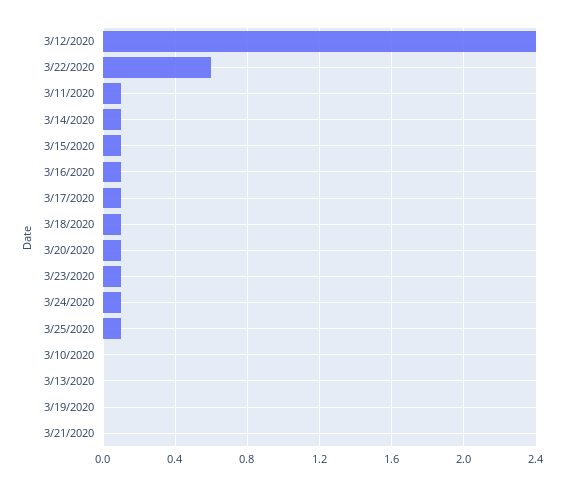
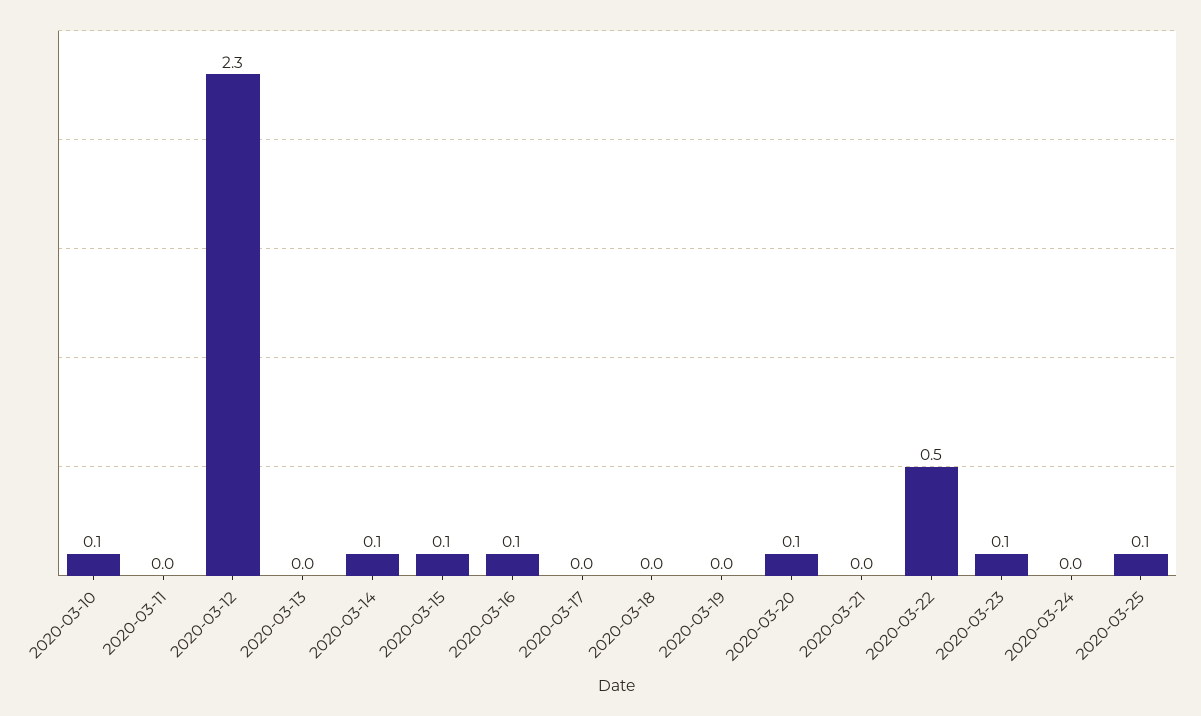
3/12/2020: 2.4 -> 2.3
3/22/2020: 0.6 -> 0.5
3/11/2020: 0.1 -> 0
3/17/2020: 0.1 -> 0
3/18/2020: 0.1 -> 0
3/24/2020: 0.1 -> 0
3/10/2020: 0 -> 0.1

